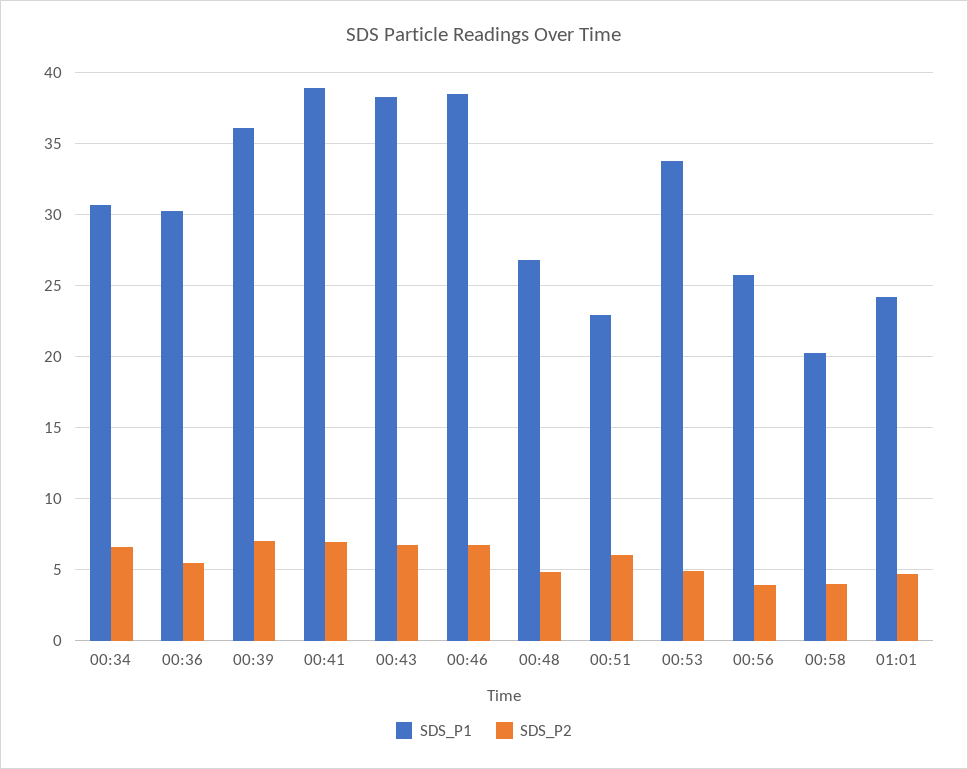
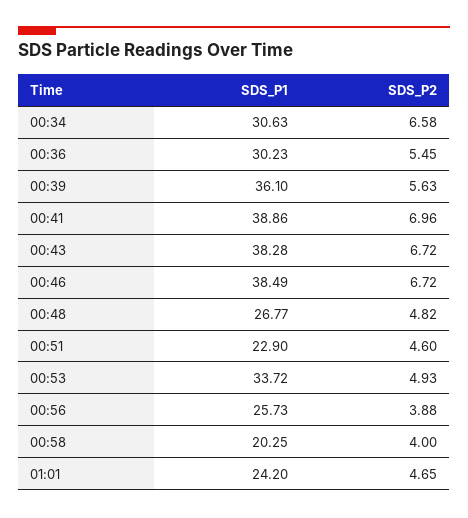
SDS_P2, 00:39: 7 -> 5.63
SDS_P2, 00:51: 6 -> 4.6

